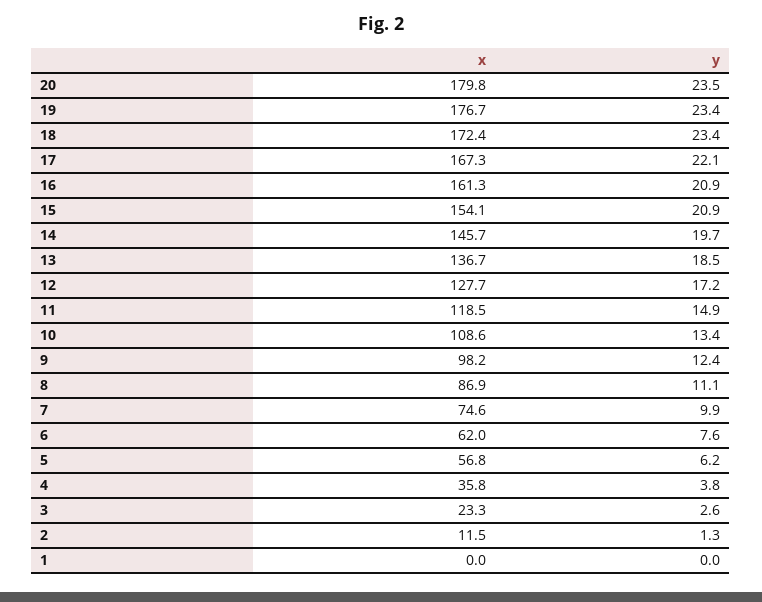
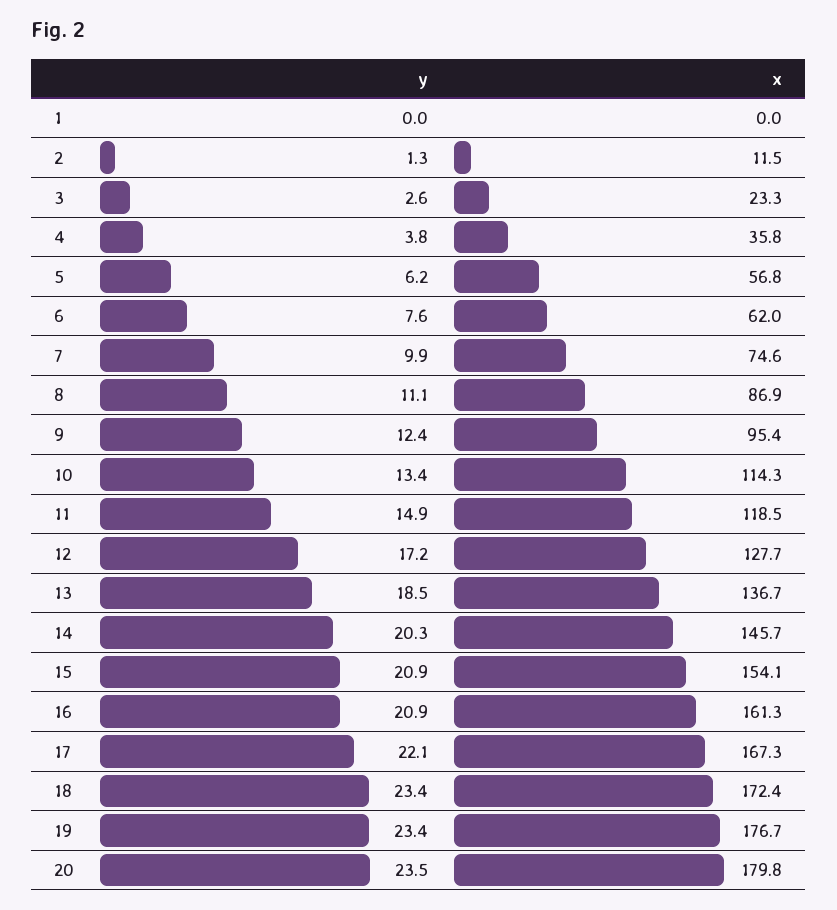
y, 14: 19.7 -> 20.3
x, 10: 108.6 -> 114.3
x, 9: 98.2 -> 95.4

